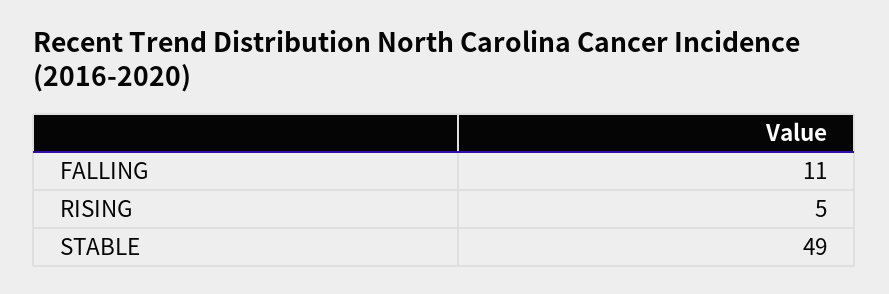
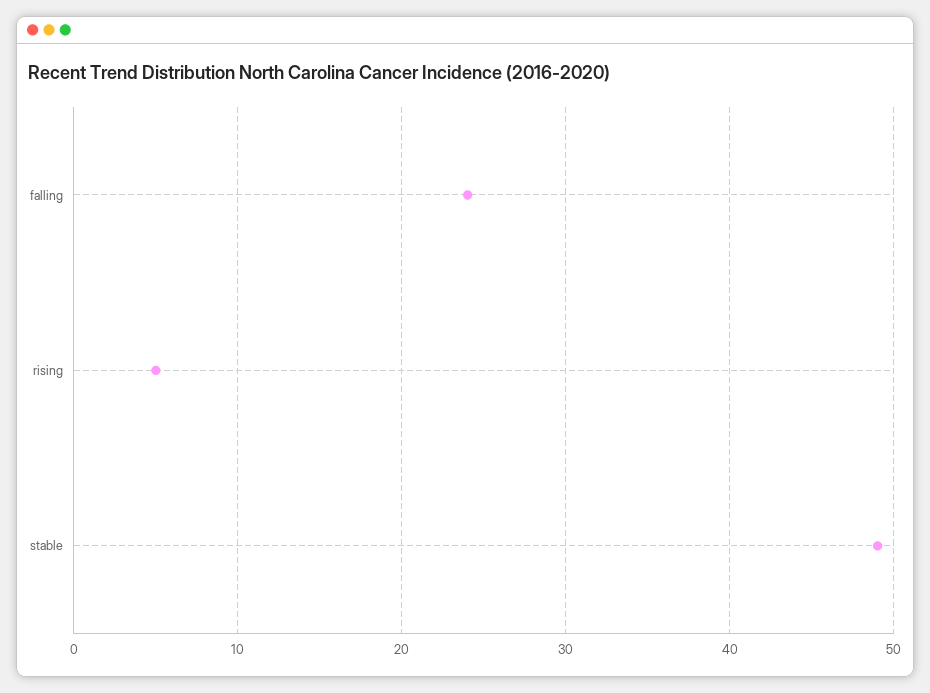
FALLING: 11 -> 24

